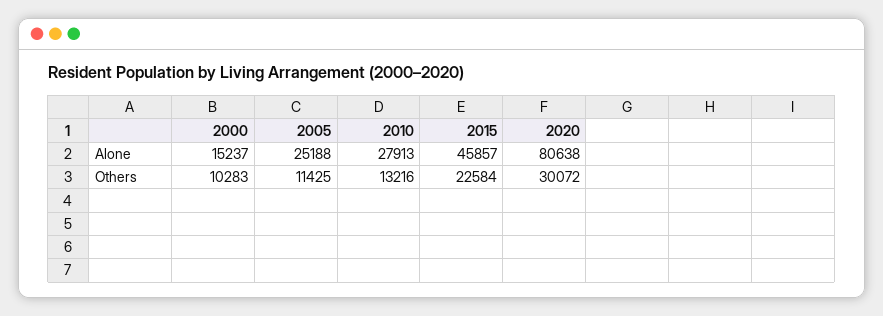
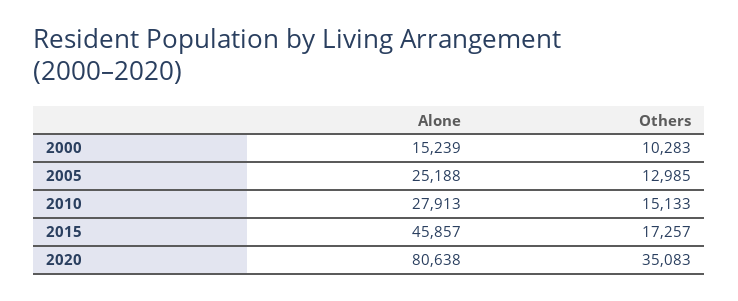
2000, Alone: 15237 -> 15239
2005, Others: 11425 -> 12985
2010, Others: 13216 -> 15133
2015, Others: 22584 -> 17257
2020, Others: 30072 -> 35083

